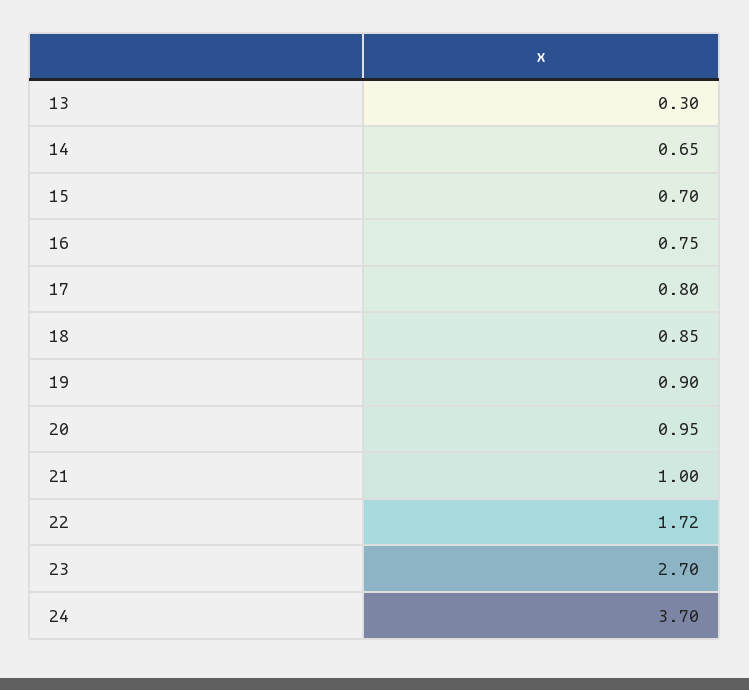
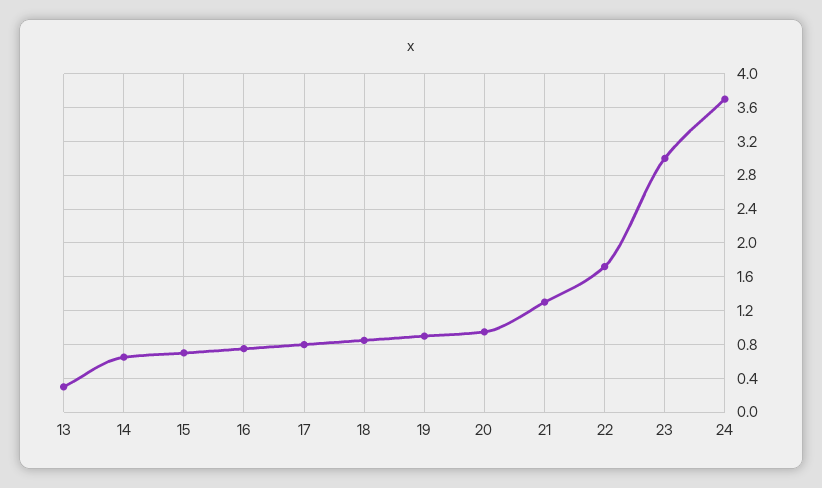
21: 1 -> 1.3
23: 2.7 -> 3

